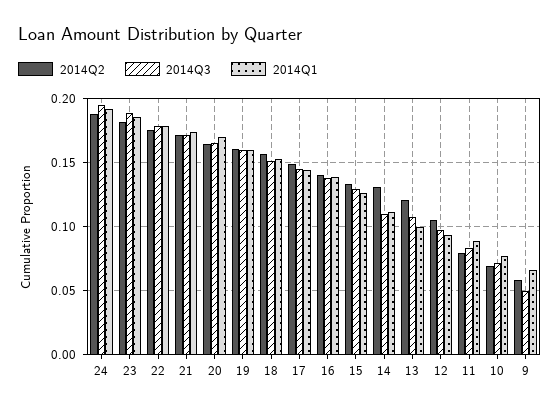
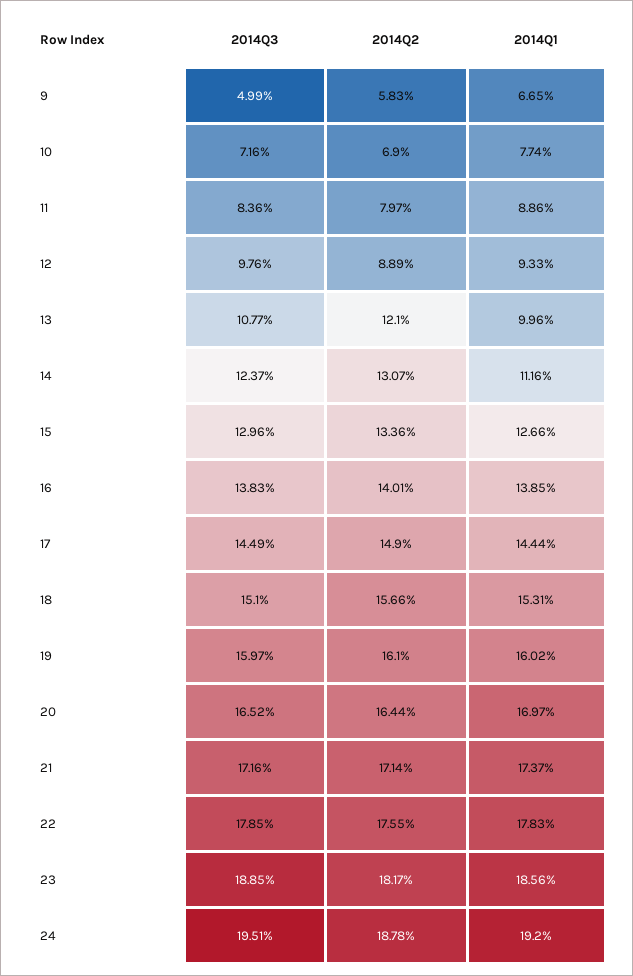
2014Q3, 14: 0.11 -> 0.1237
2014Q2, 12: 0.105 -> 0.0889

